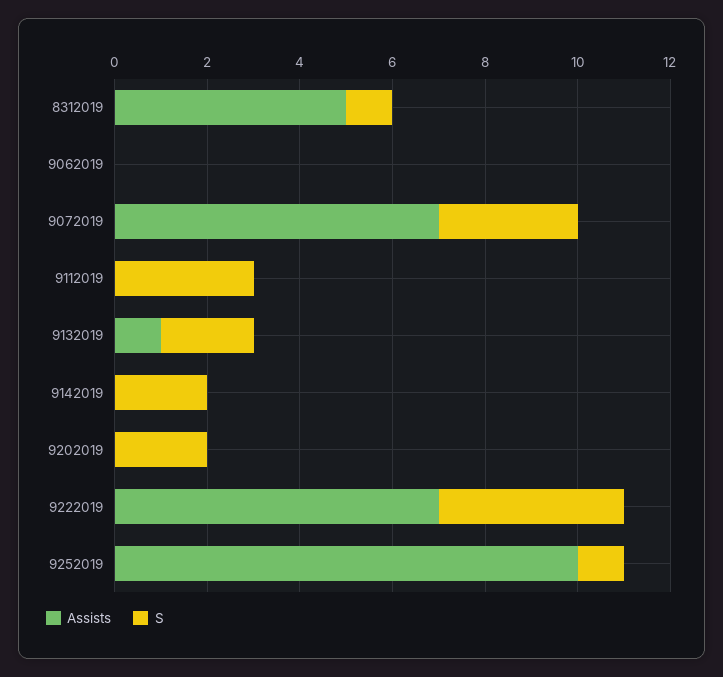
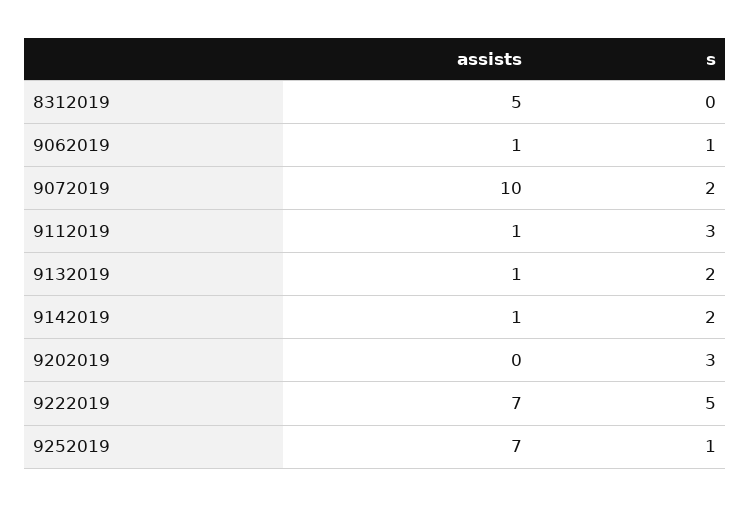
S, 8312019: 1 -> 0
Assists, 9062019: 0 -> 1
S, 9062019: 0 -> 1
Assists, 9072019: 7 -> 10
S, 9072019: 3 -> 2
Assists, 9112019: 0 -> 1
Assists, 9142019: 0 -> 1
S, 9202019: 2 -> 3
S, 9222019: 4 -> 5
Assists, 9252019: 10 -> 7

